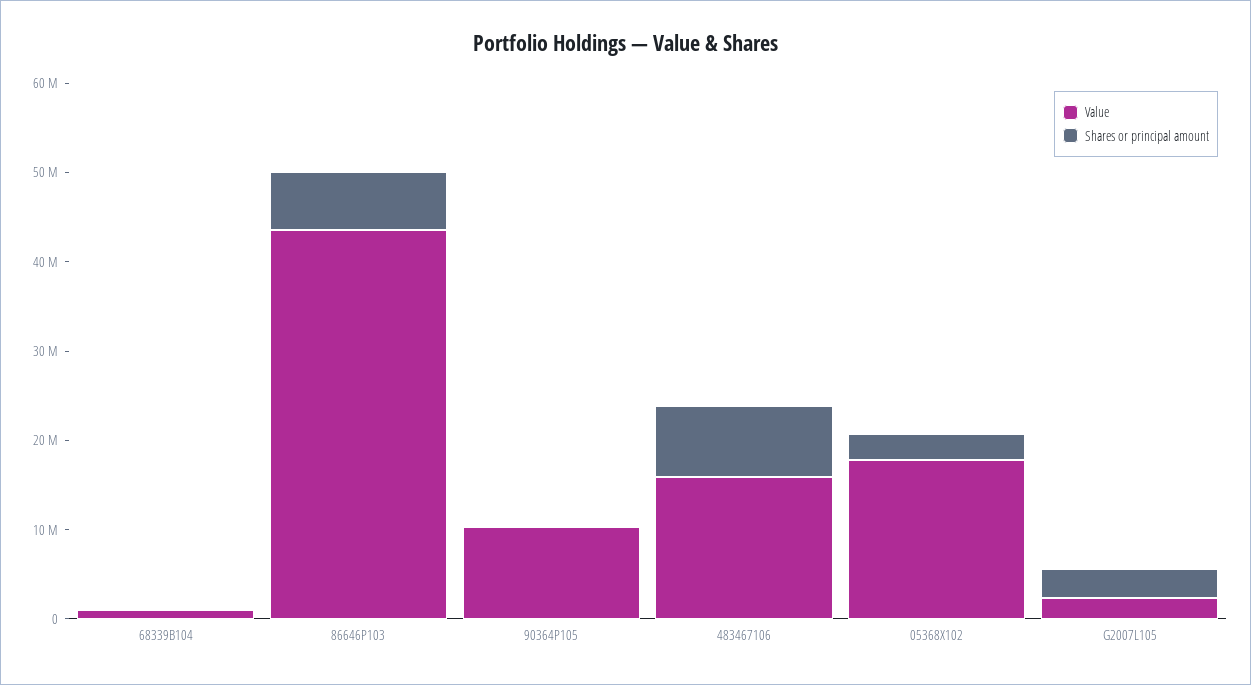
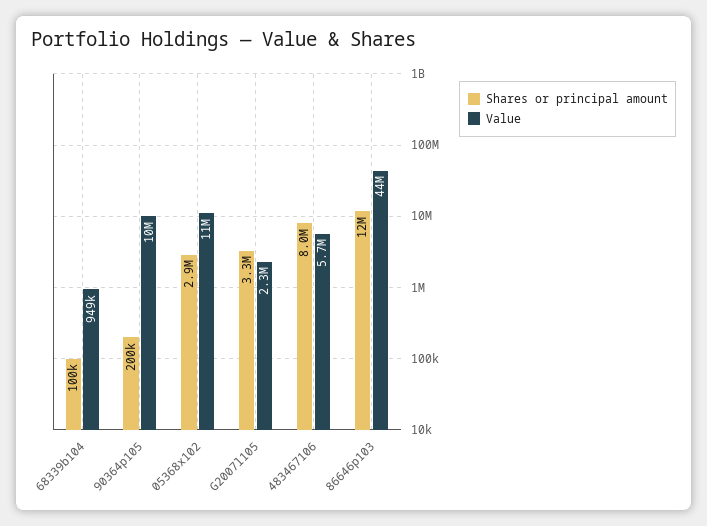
Shares or principal amount, 86646P103: 6000000 -> 12000000
Value, 483467106: 16000000 -> 5700000
Value, 05368X102: 18000000 -> 11000000

